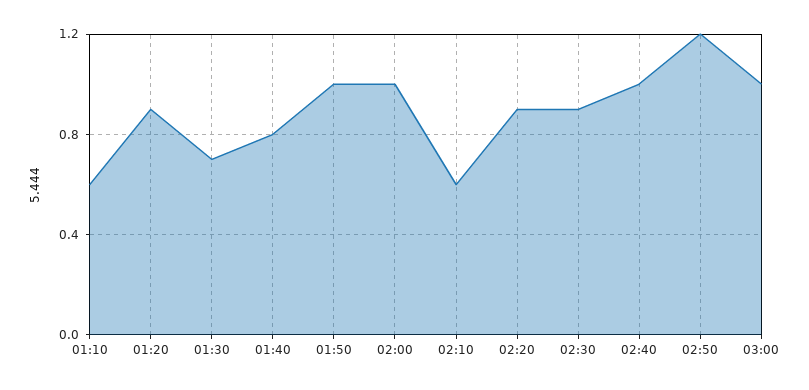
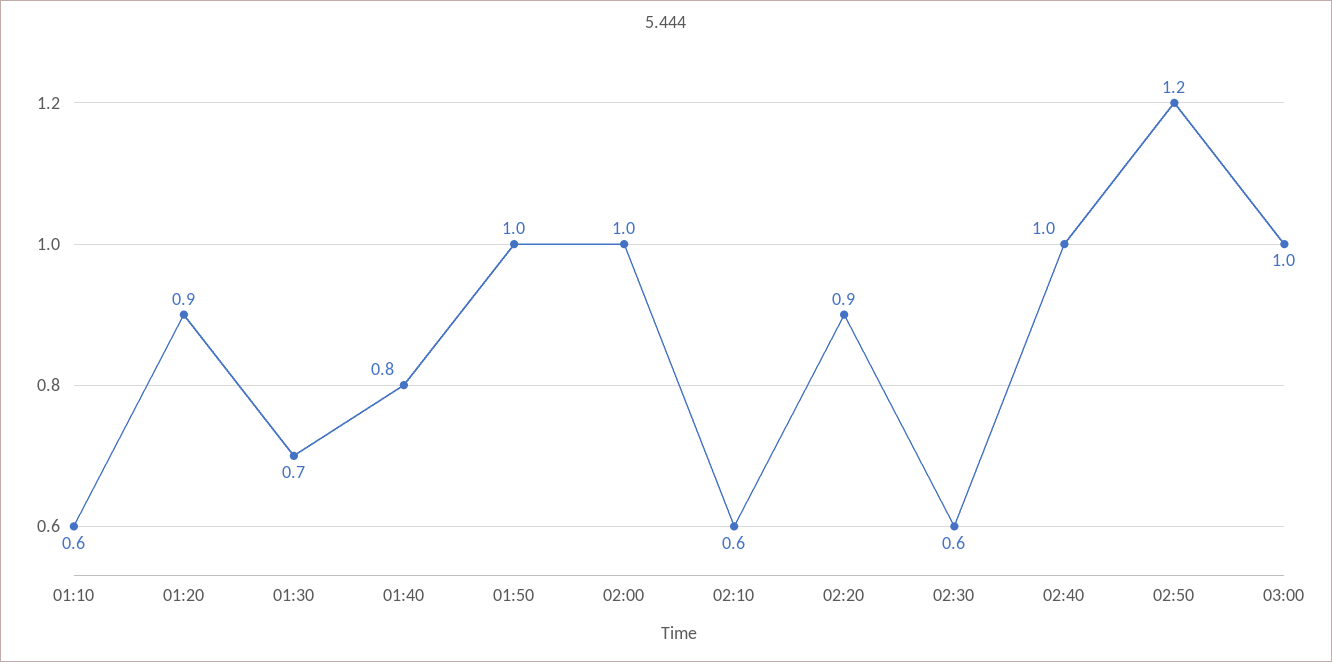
02:30: 0.9 -> 0.6

